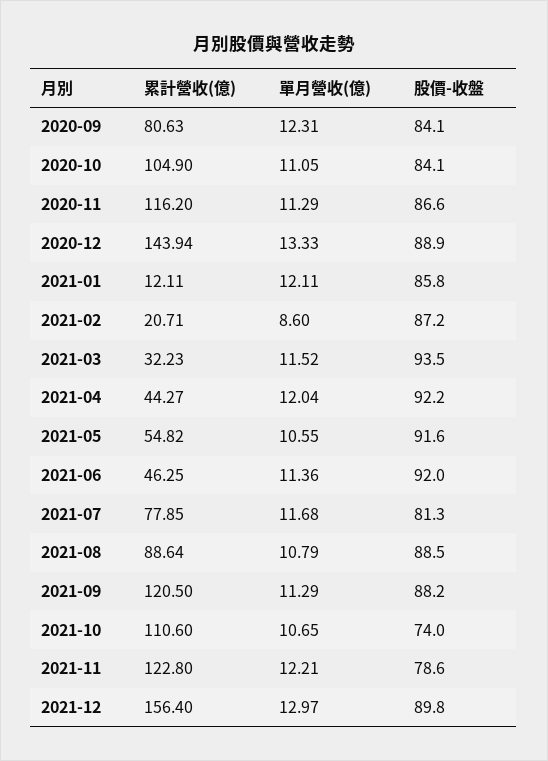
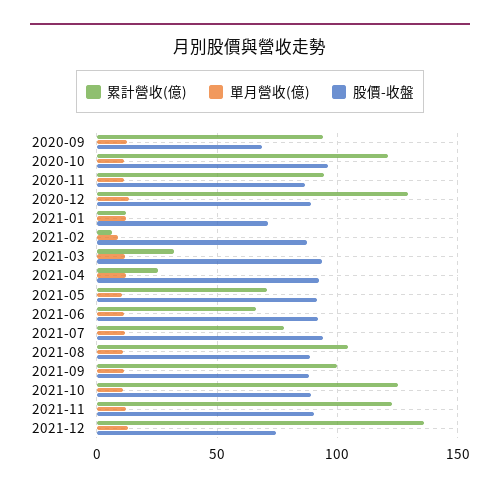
累計營收(億), 2020-09: 80.63 -> 95
股價-收盤, 2020-09: 84.1 -> 70
累計營收(億), 2020-10: 104.9 -> 120
股價-收盤, 2020-10: 84.1 -> 95
累計營收(億), 2020-11: 116.2 -> 95
累計營收(億), 2020-12: 143.94 -> 130
股價-收盤, 2021-01: 85.8 -> 70
累計營收(億), 2021-02: 20.71 -> 5
累計營收(億), 2021-04: 44.27 -> 25
累計營收(億), 2021-05: 54.82 -> 70
累計營收(億), 2021-06: 46.25 -> 65
股價-收盤, 2021-07: 81.3 -> 95
累計營收(億), 2021-08: 88.64 -> 105
累計營收(億), 2021-09: 120.5 -> 100
累計營收(億), 2021-10: 110.6 -> 125
股價-收盤, 2021-10: 74 -> 90
股價-收盤, 2021-11: 78.6 -> 90
累計營收(億), 2021-12: 156.4 -> 135
股價-收盤, 2021-12: 89.8 -> 75

